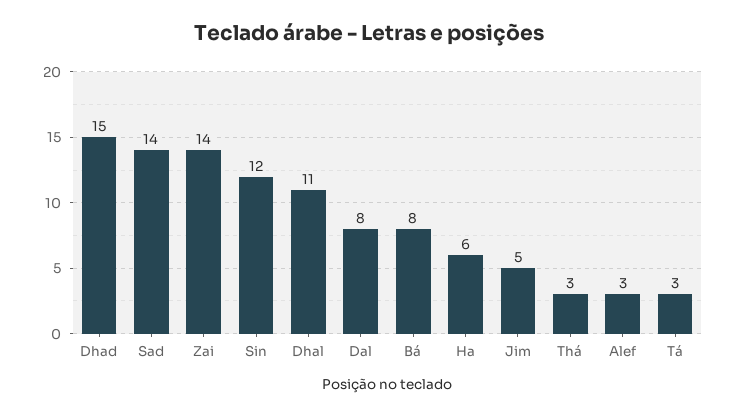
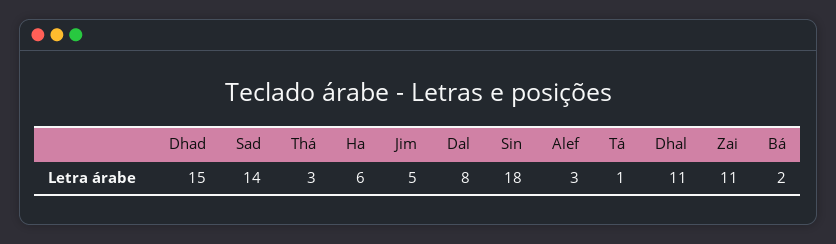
Zai: 14 -> 11
Sin: 12 -> 18
Bá: 8 -> 2
Tá: 3 -> 1

